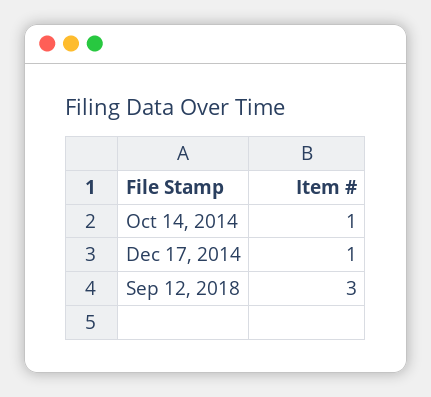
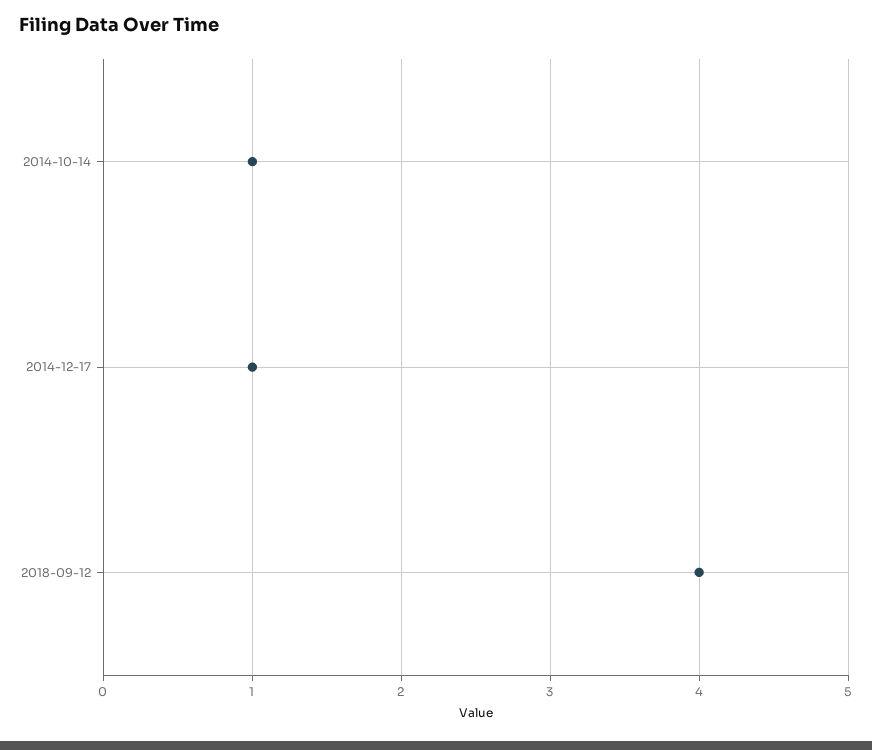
Sep 12, 2018: 3 -> 4

